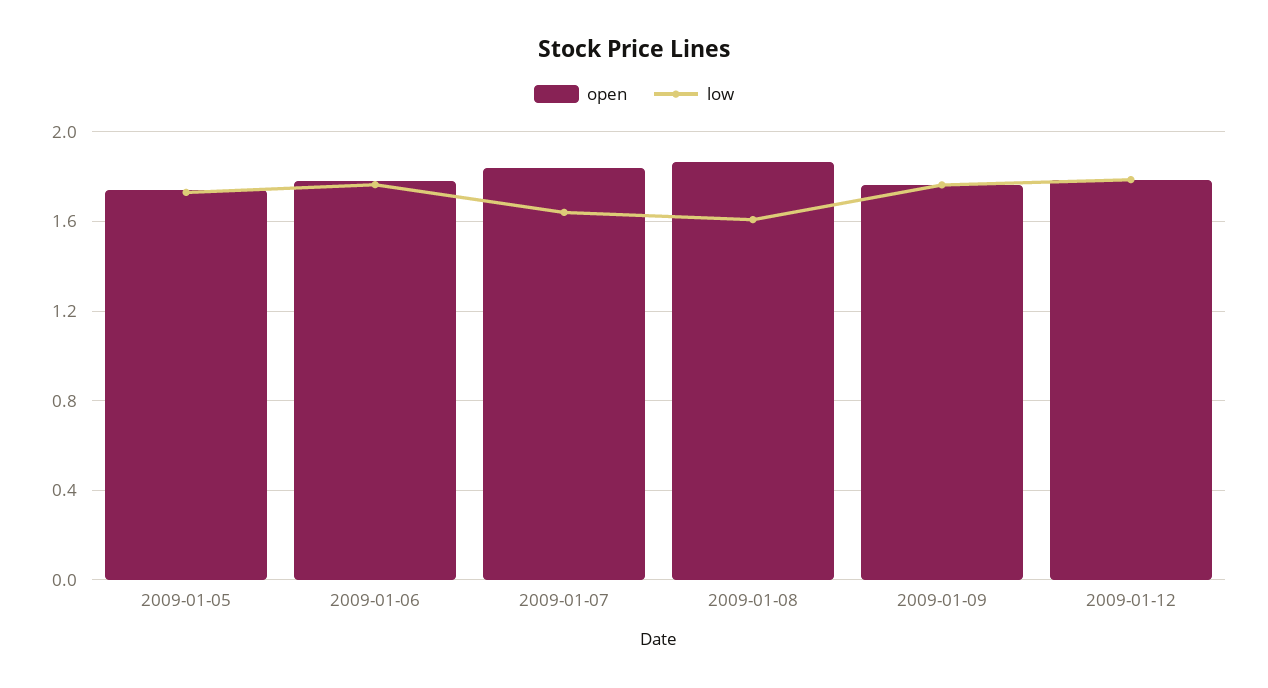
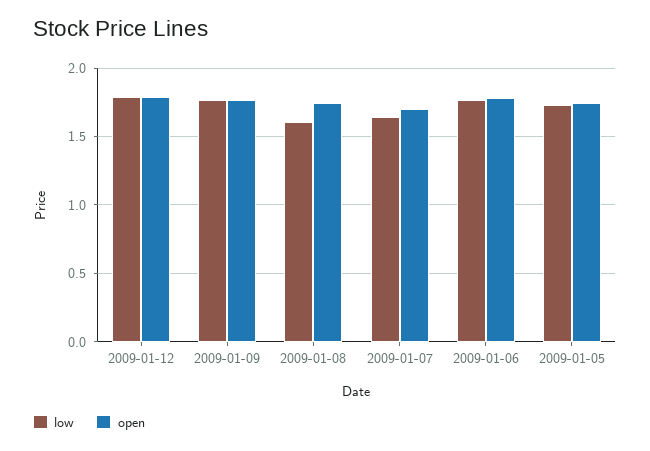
open, 2009-01-07: 1.85 -> 1.7
open, 2009-01-08: 1.85 -> 1.75

